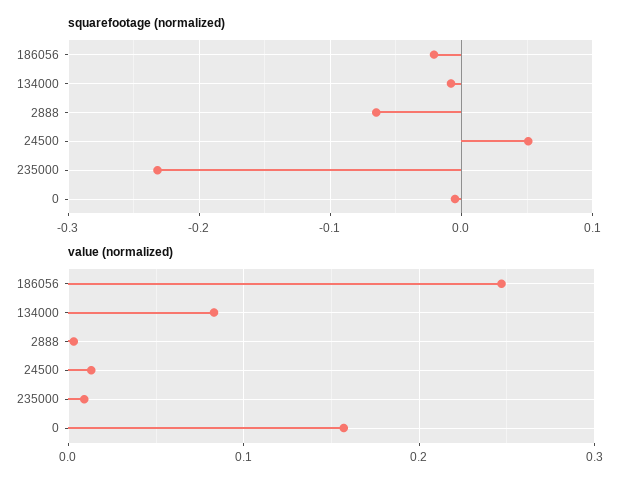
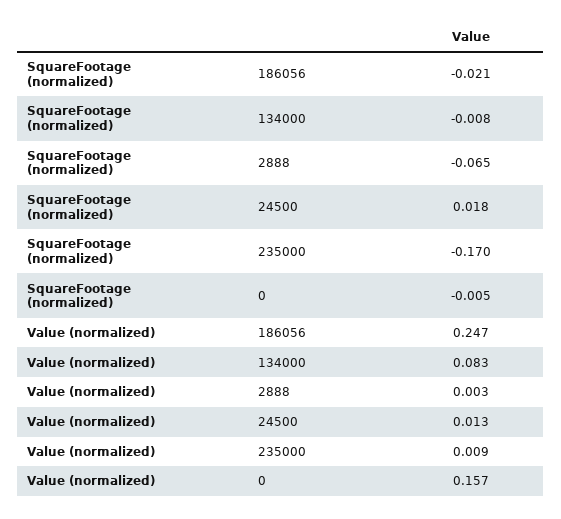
squarefootage (normalized), 24500: 0.05 -> 0.018
squarefootage (normalized), 235000: -0.23 -> -0.17

